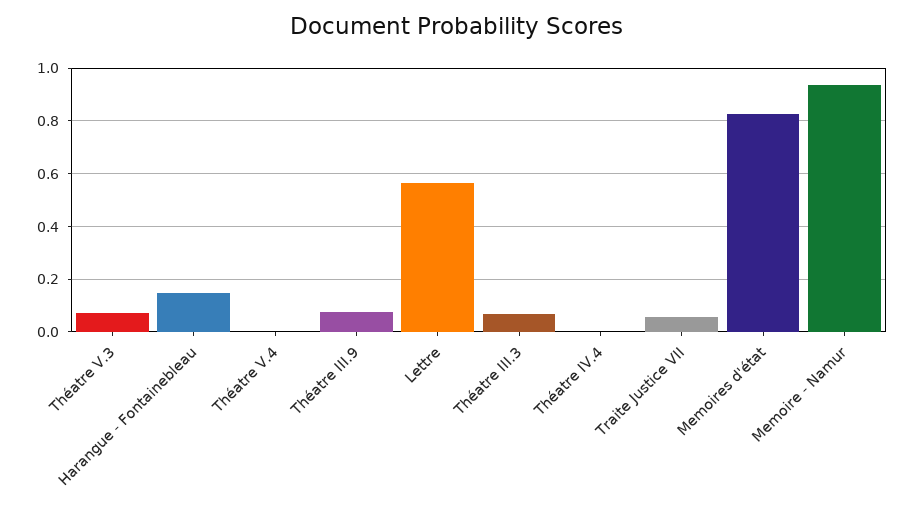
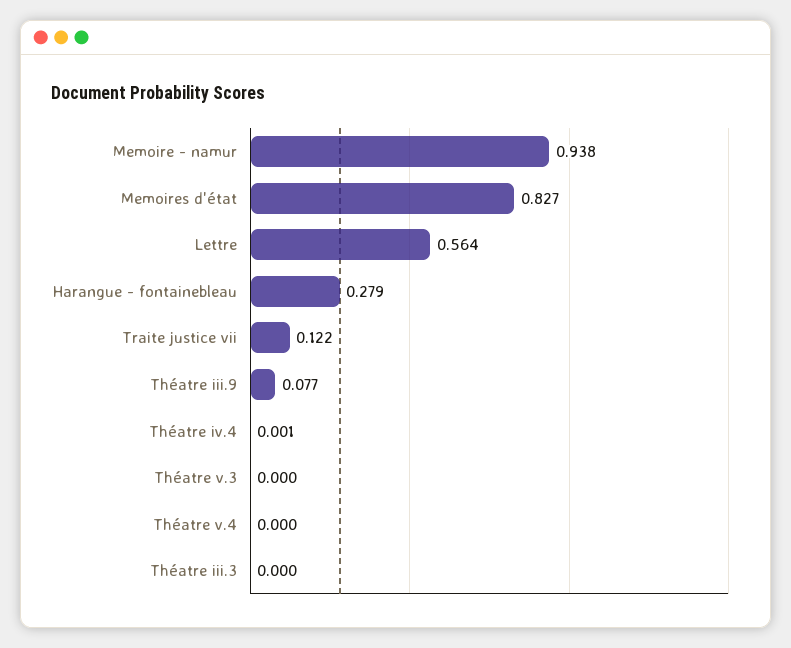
Théatre V.3: 0.075 -> 0
Harangue - Fontainebleau: 0.15 -> 0.279
Théatre III.3: 0.075 -> 0
Traite Justice VII: 0.05 -> 0.122

